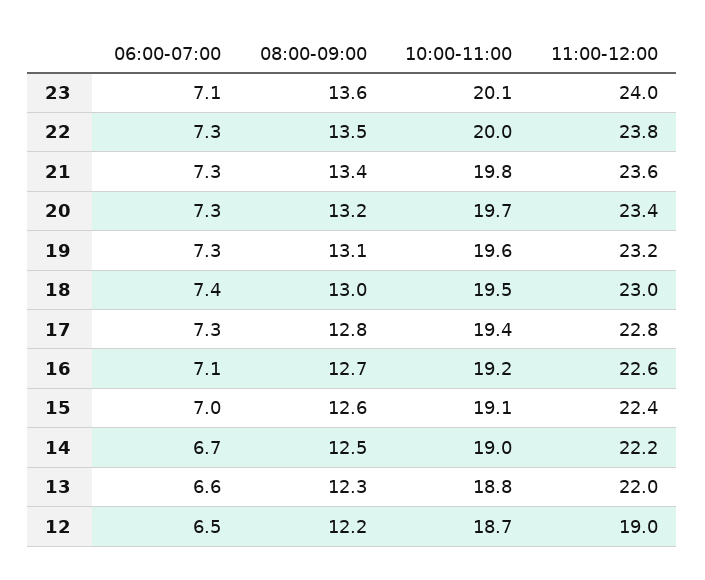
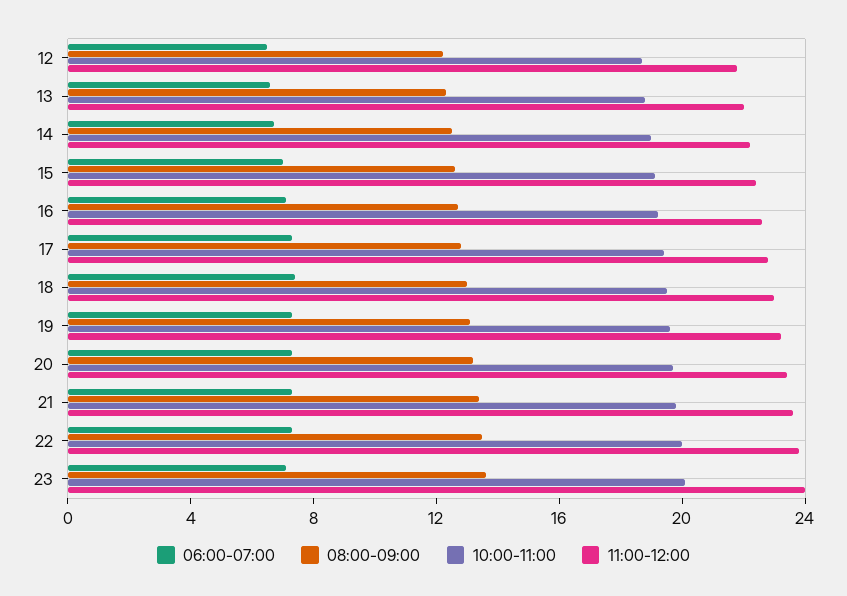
11:00-12:00, 12: 19 -> 22

